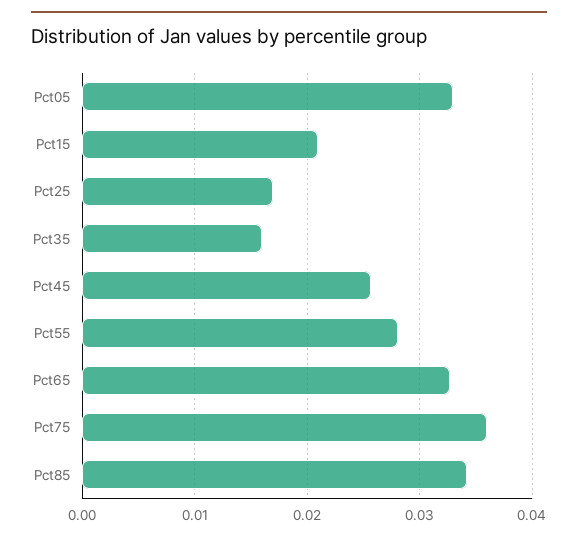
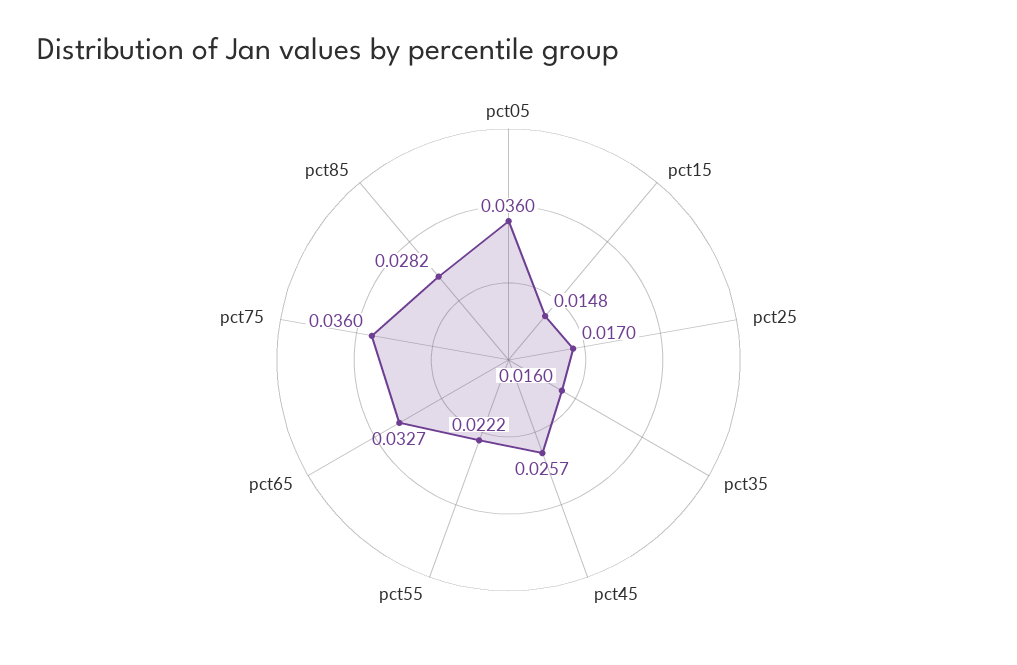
Pct05: 0.033 -> 0.036
Pct15: 0.021 -> 0.0148
Pct55: 0.028 -> 0.0222
Pct85: 0.034 -> 0.0282

